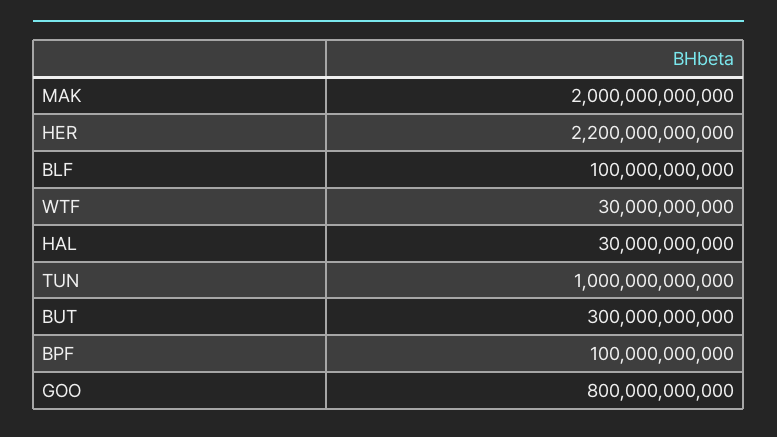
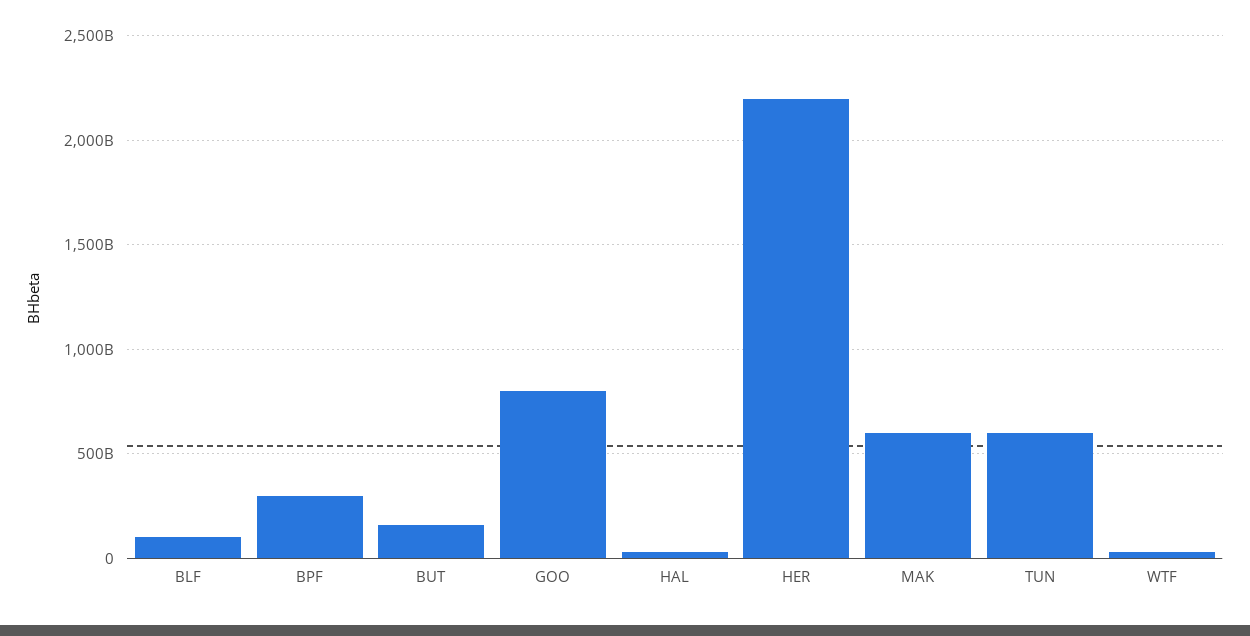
MAK: 2000000000000 -> 600000000000
TUN: 1000000000000 -> 600000000000
BUT: 300000000000 -> 150000000000
BPF: 100000000000 -> 300000000000

